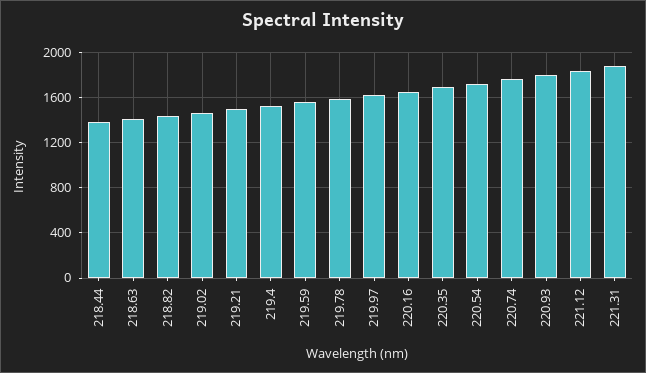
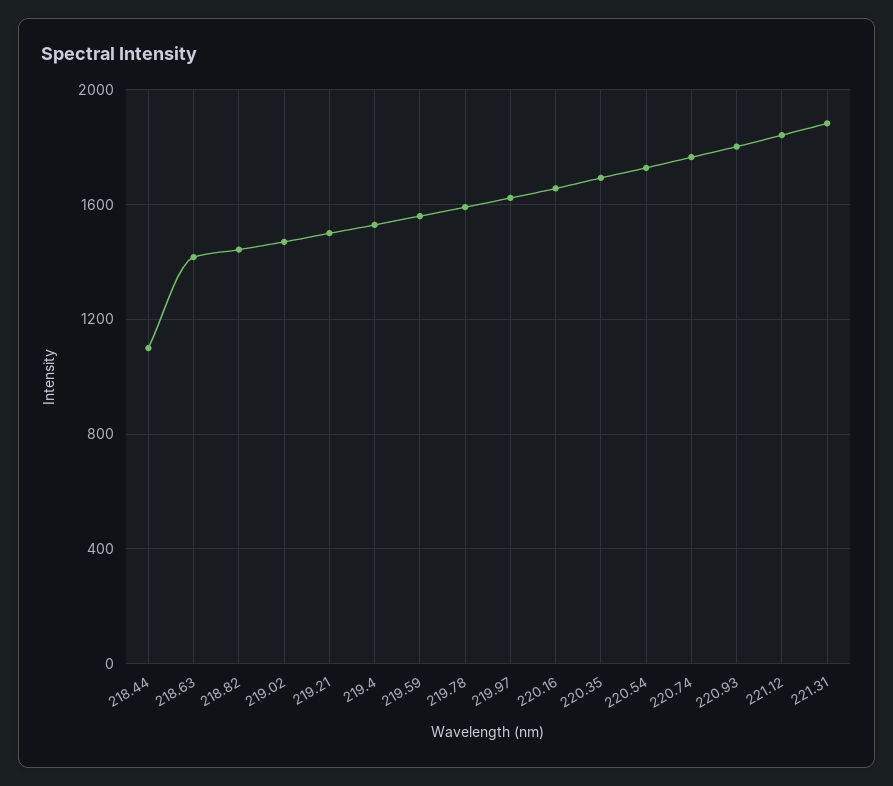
218.44: 1400 -> 1100

